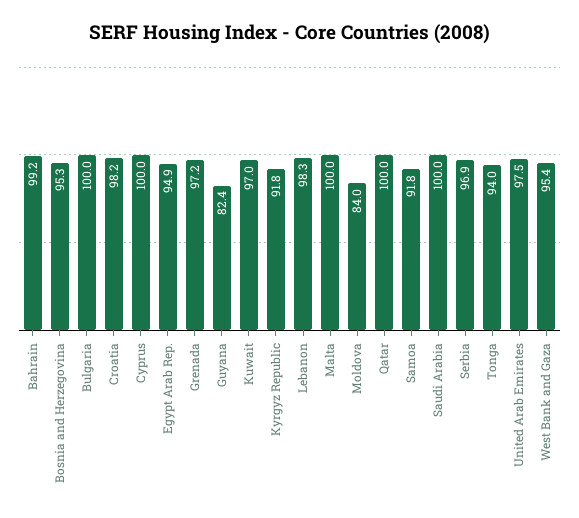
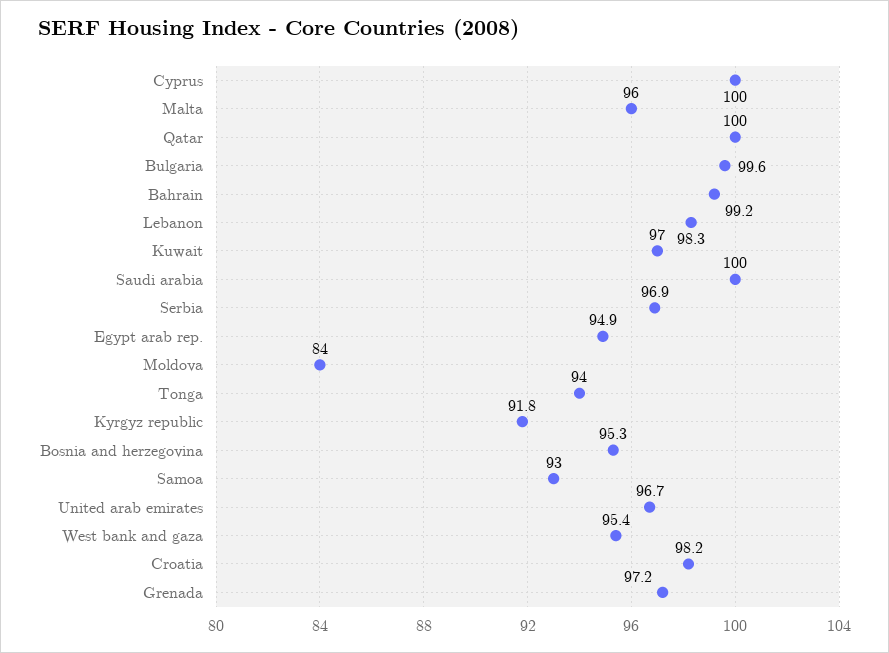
Bulgaria: 100 -> 99.6
Guyana: 82.4 -> none
Malta: 100 -> 96
Samoa: 91.8 -> 93
United Arab Emirates: 97.5 -> 96.7

